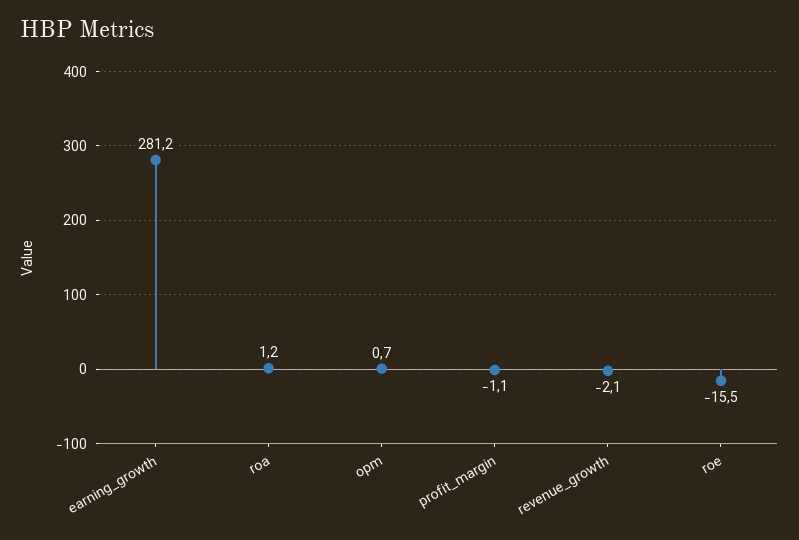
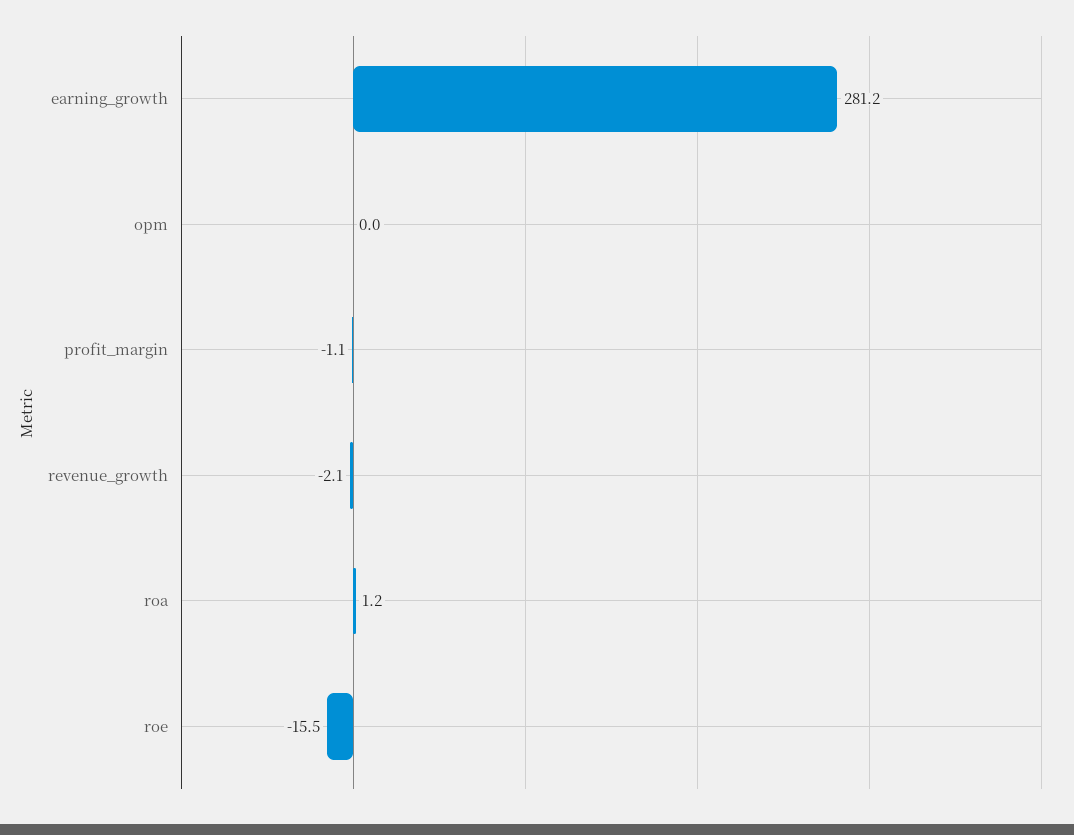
opm: 0.7 -> 0

